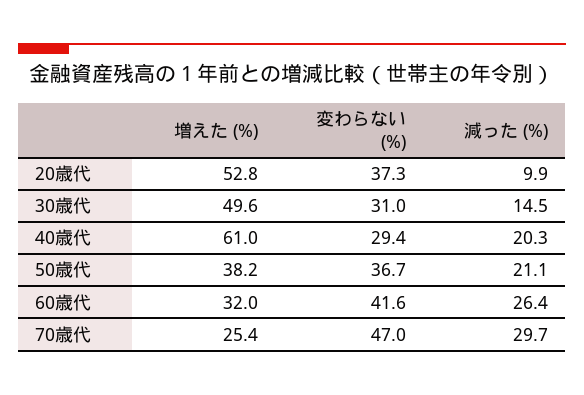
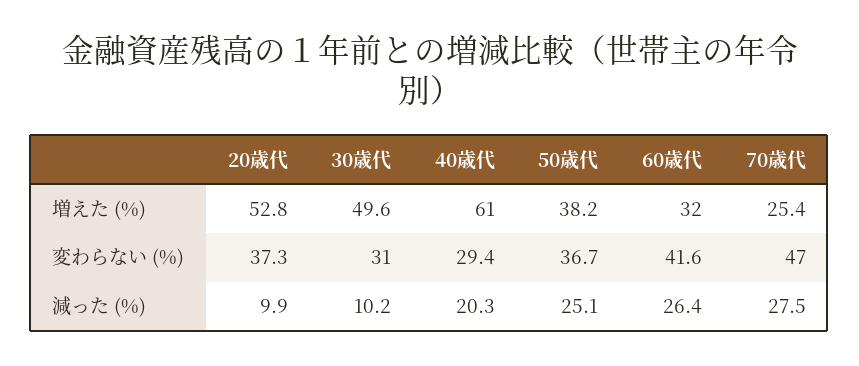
減った (%), 30歳代: 14.5 -> 10.2
減った (%), 50歳代: 21.1 -> 25.1
減った (%), 70歳代: 29.7 -> 27.5

